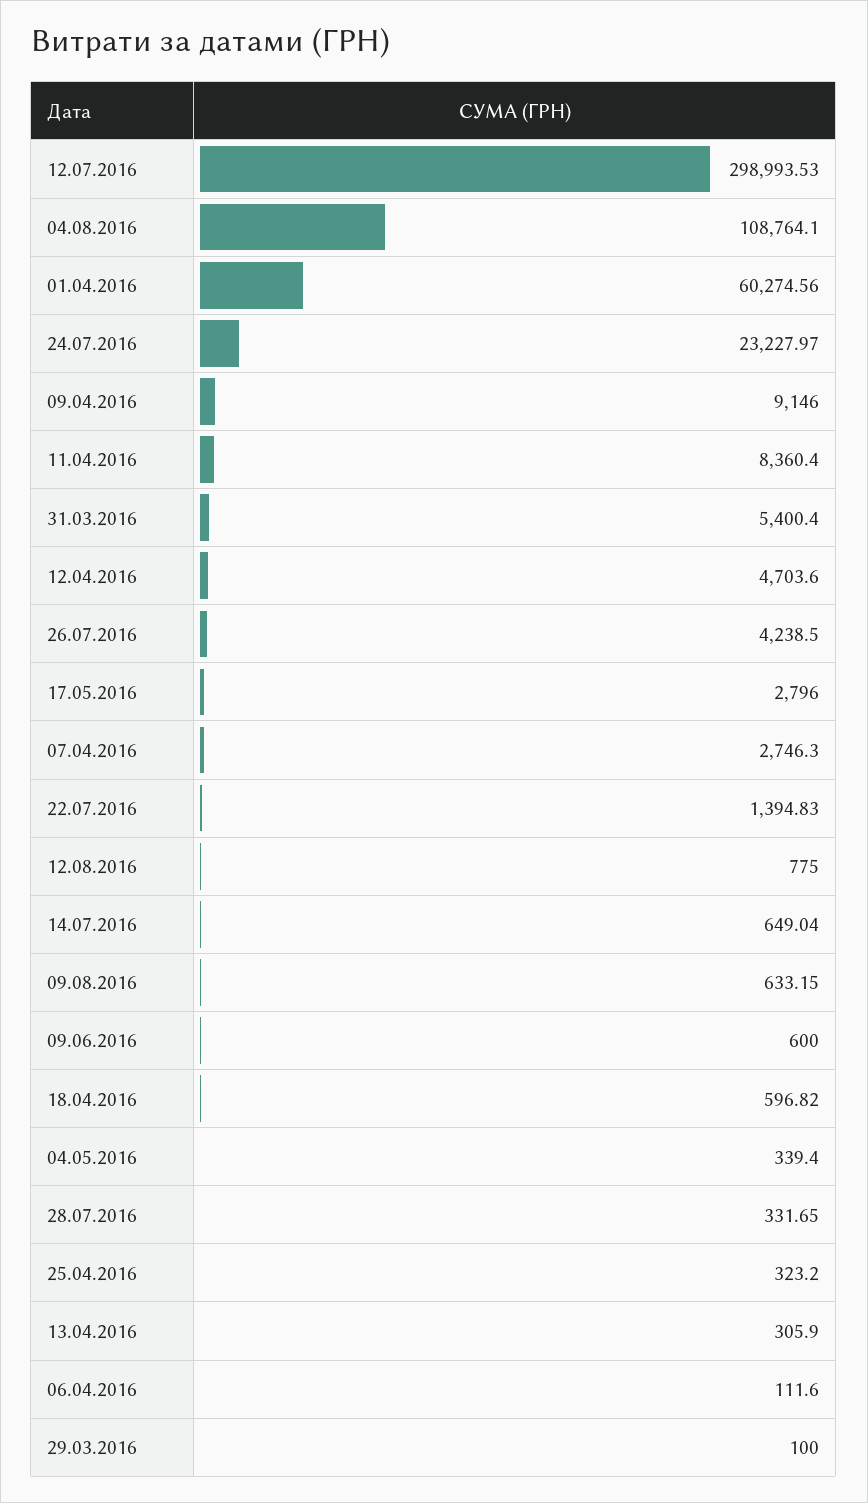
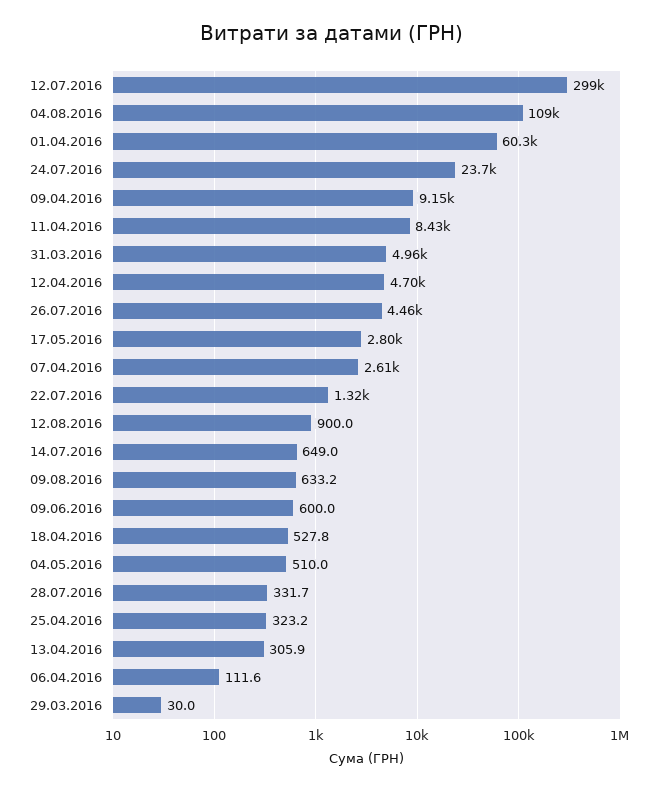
24.07.2016: 23227.97 -> 23700
11.04.2016: 8360.4 -> 8430
31.03.2016: 5400.4 -> 4960
26.07.2016: 4238.5 -> 4460
07.04.2016: 2746.3 -> 2610
22.07.2016: 1394.83 -> 1320
12.08.2016: 775 -> 900
18.04.2016: 596.82 -> 527.8
04.05.2016: 339.4 -> 510
29.03.2016: 100 -> 30

